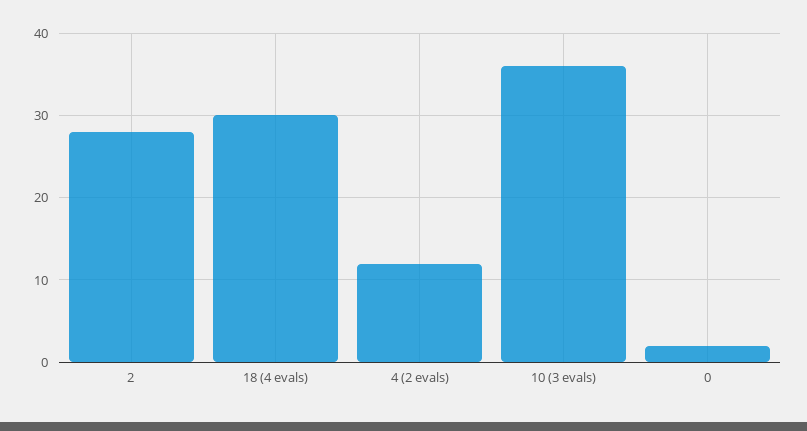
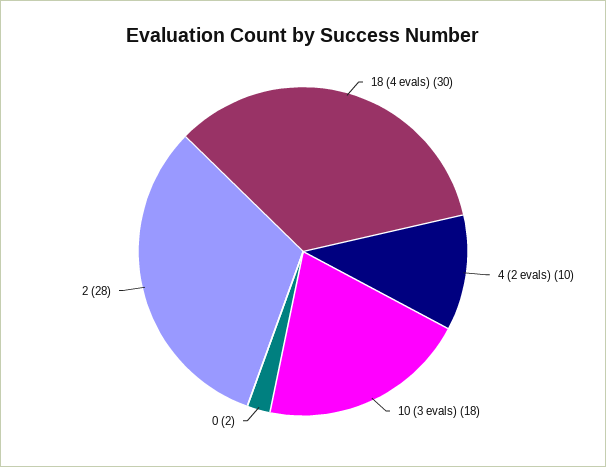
4 (2 evals): 12 -> 10
10 (3 evals): 36 -> 18

